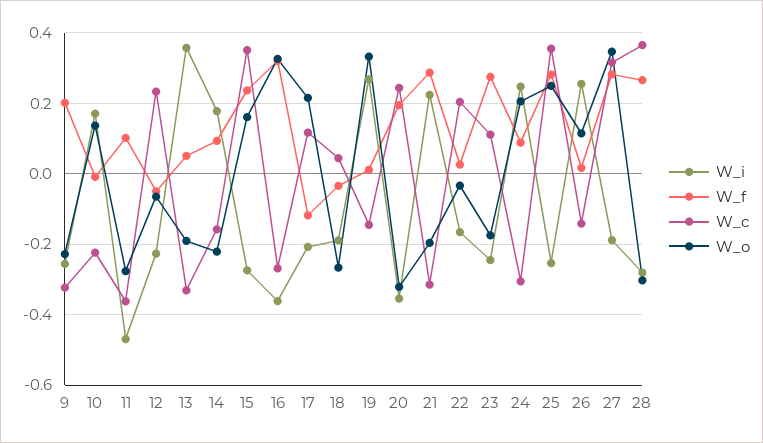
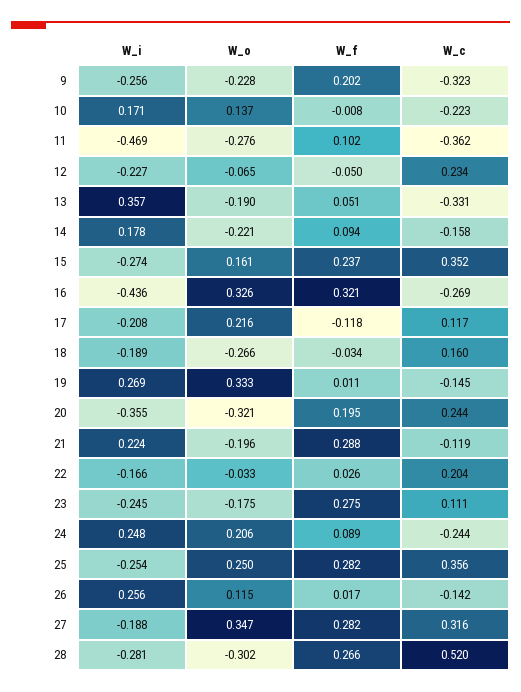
W_i, 16: -0.36 -> -0.436
W_c, 18: 0.04 -> 0.16
W_c, 21: -0.32 -> -0.119
W_c, 24: -0.3 -> -0.244
W_c, 28: 0.36 -> 0.52

